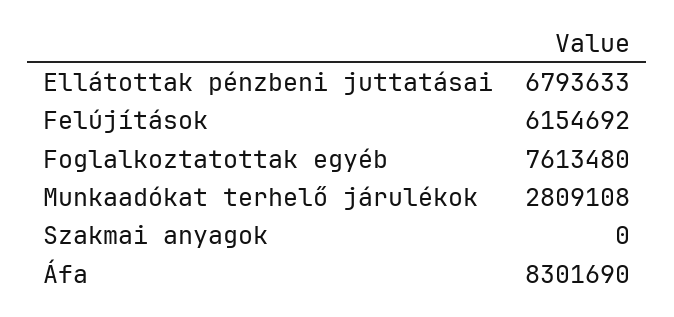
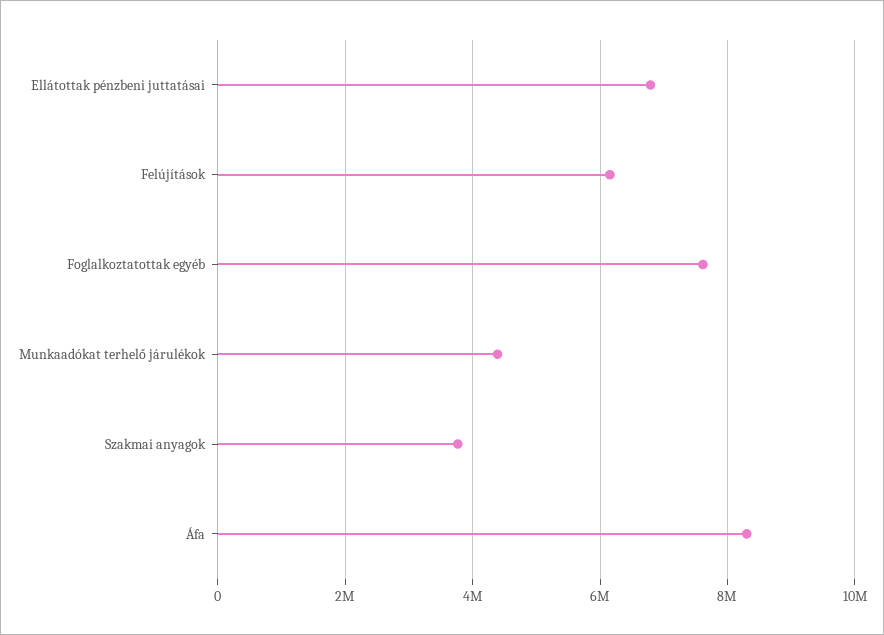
Munkaadókat terhelő járulékok: 2809108 -> 4400000
Szakmai anyagok: 0 -> 3800000

